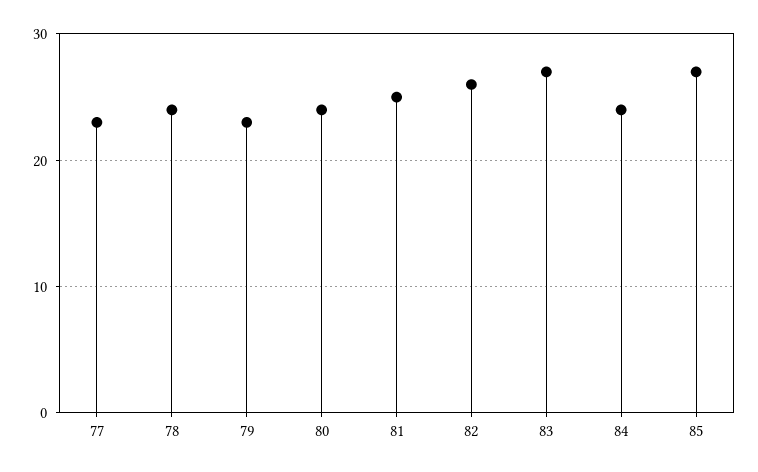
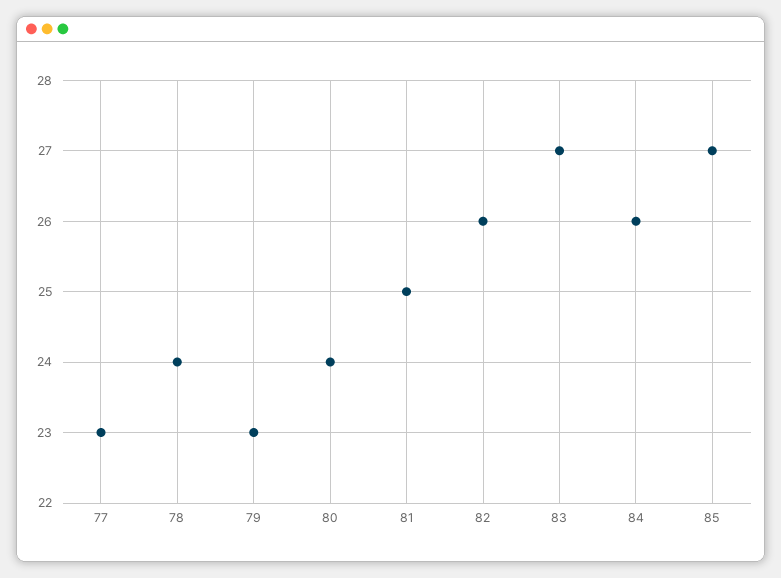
84: 24 -> 26

